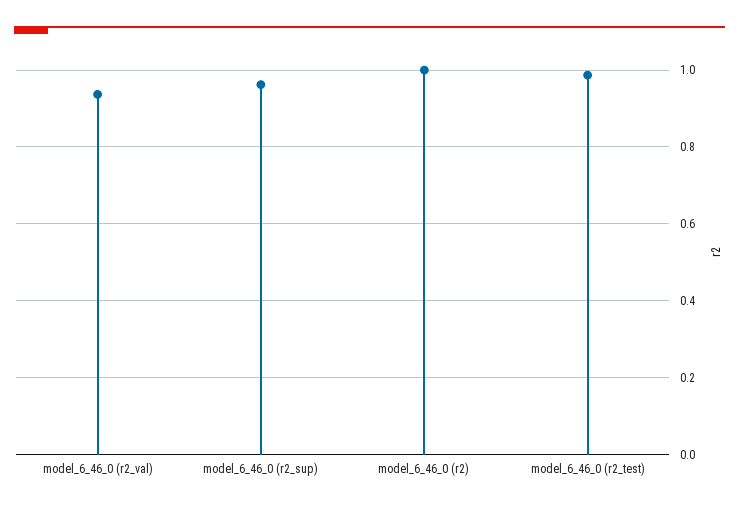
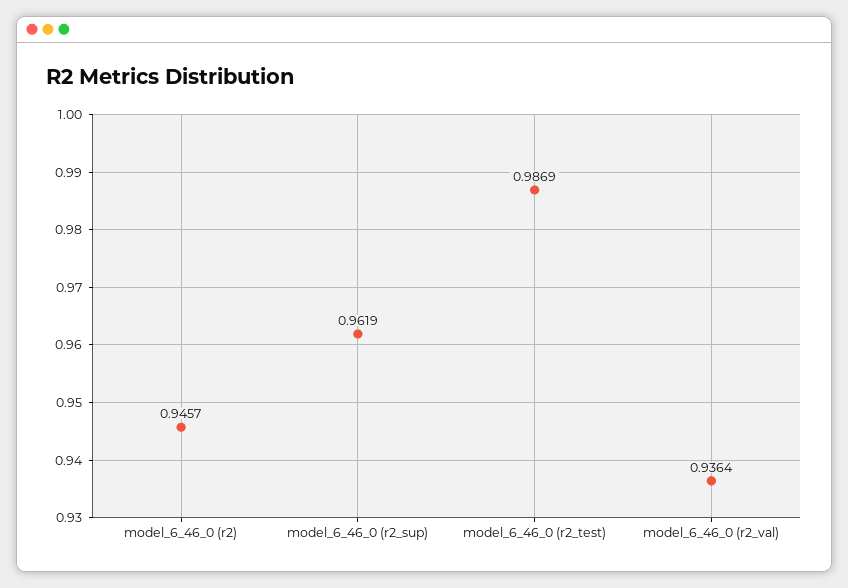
model_6_46_0 (r2): 1 -> 0.9457

